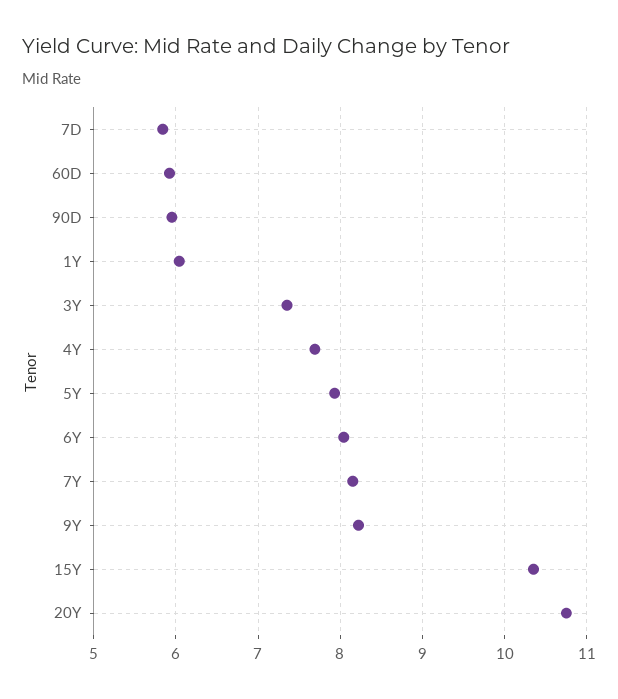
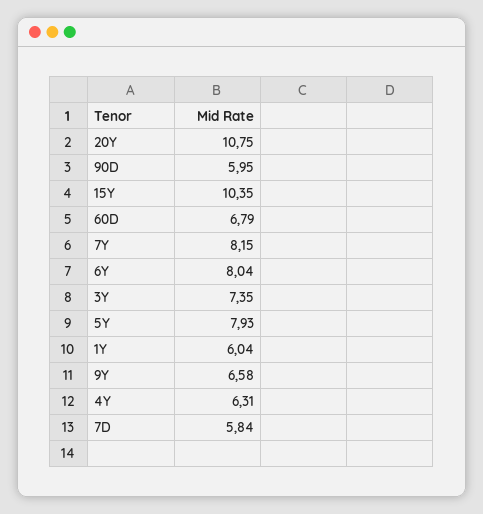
60D: 5.9 -> 6.79
4Y: 7.7 -> 6.31
9Y: 8.2 -> 6.58

